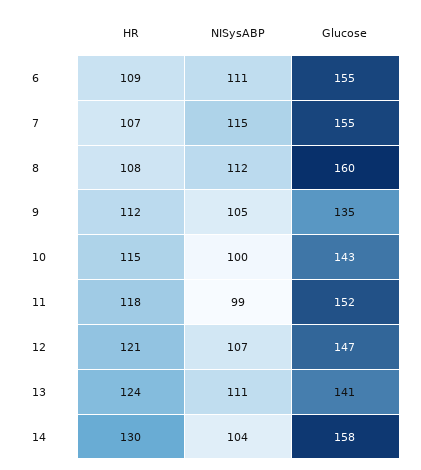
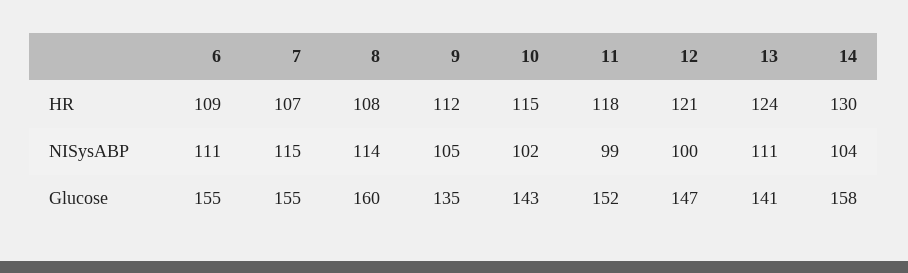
NISysABP, 8: 112 -> 114
NISysABP, 10: 100 -> 102
NISysABP, 12: 107 -> 100

